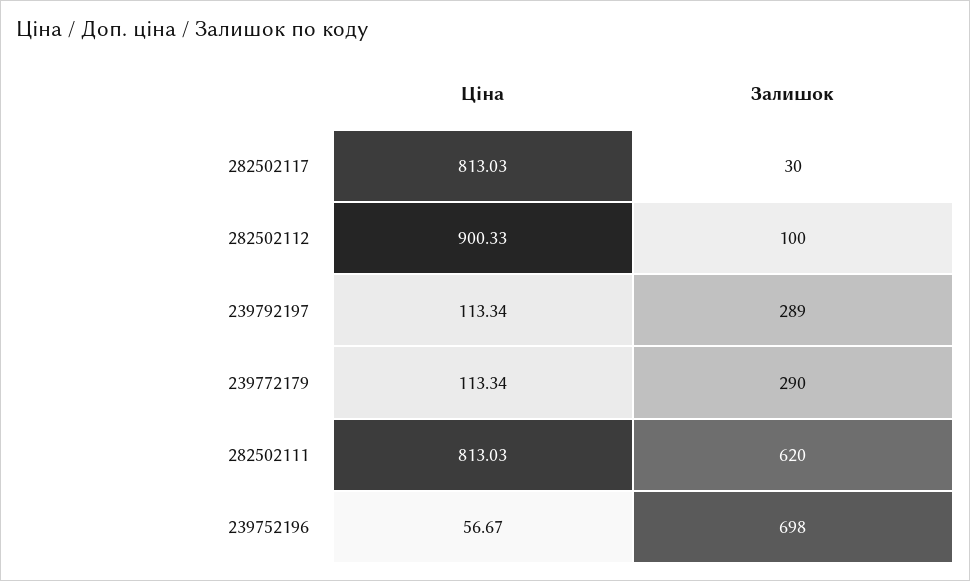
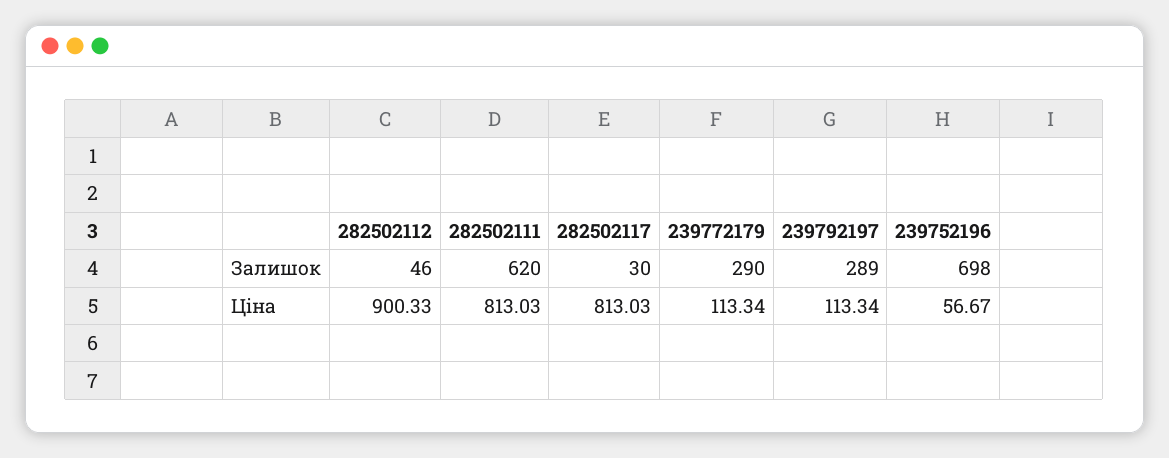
Залишок, 282502112: 100 -> 46

